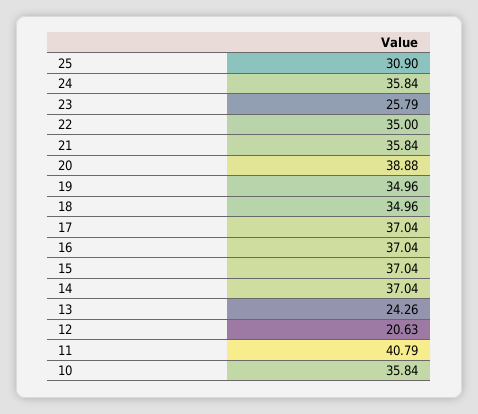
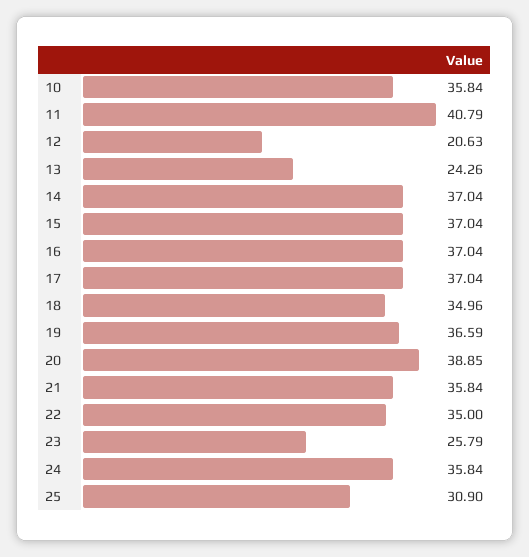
20: 38.88 -> 38.85
19: 34.96 -> 36.59

